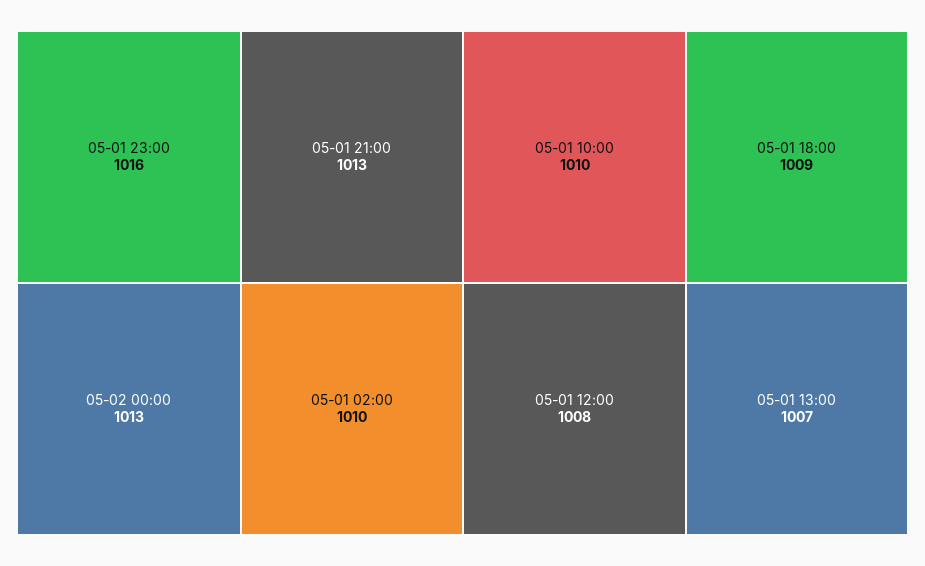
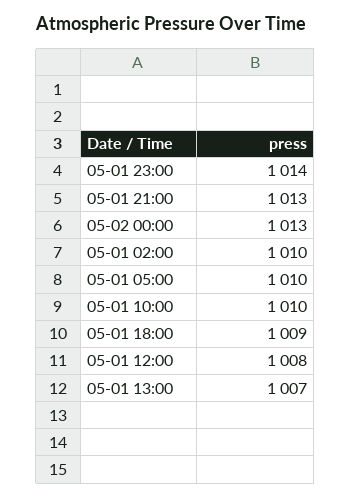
05-01 23:00: 1016 -> 1014
05-01 05:00: none -> 1010

